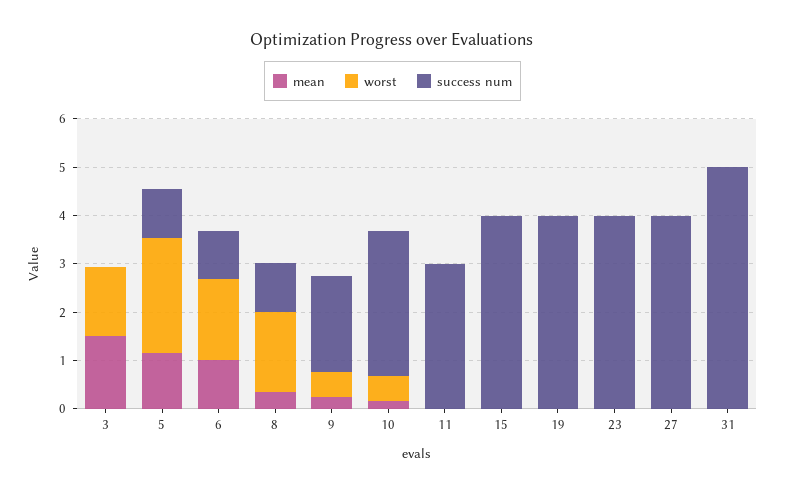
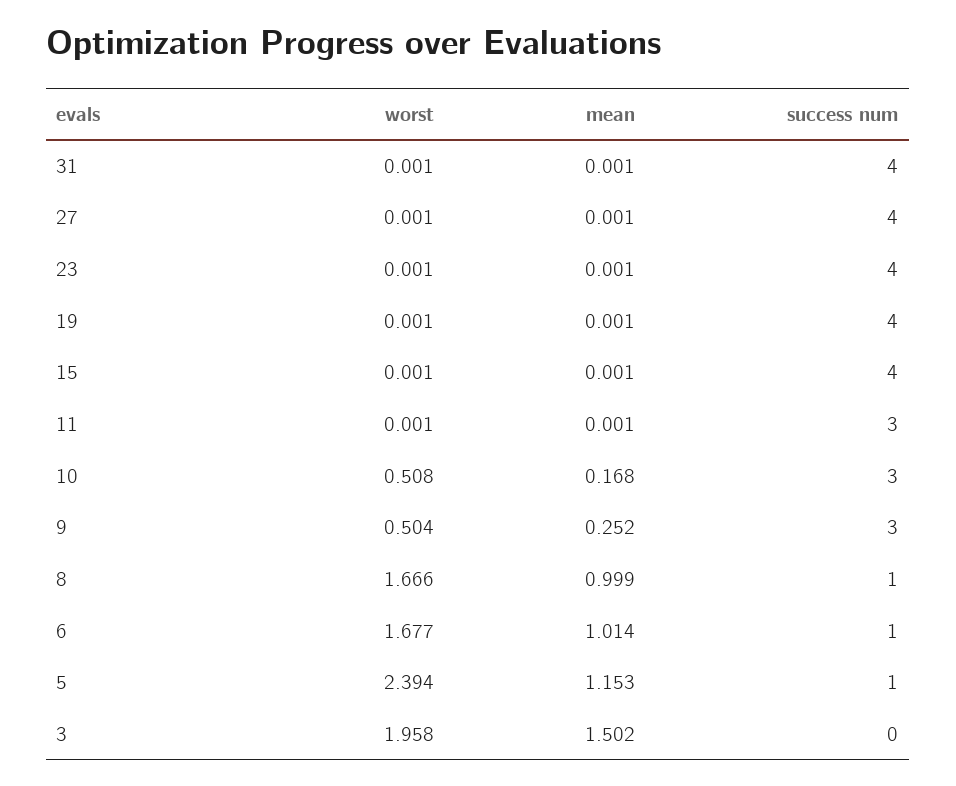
worst, 3: 1.4 -> 1.958
mean, 8: 0.4 -> 0.999
success num, 9: 2 -> 3
success num, 31: 5 -> 4

